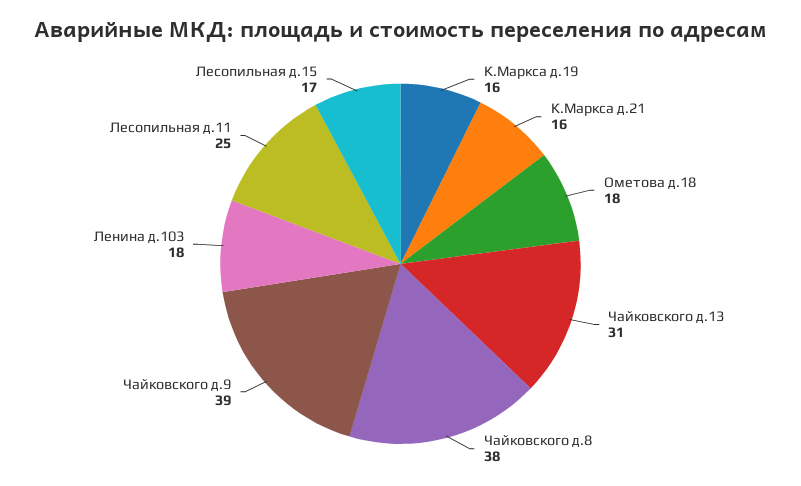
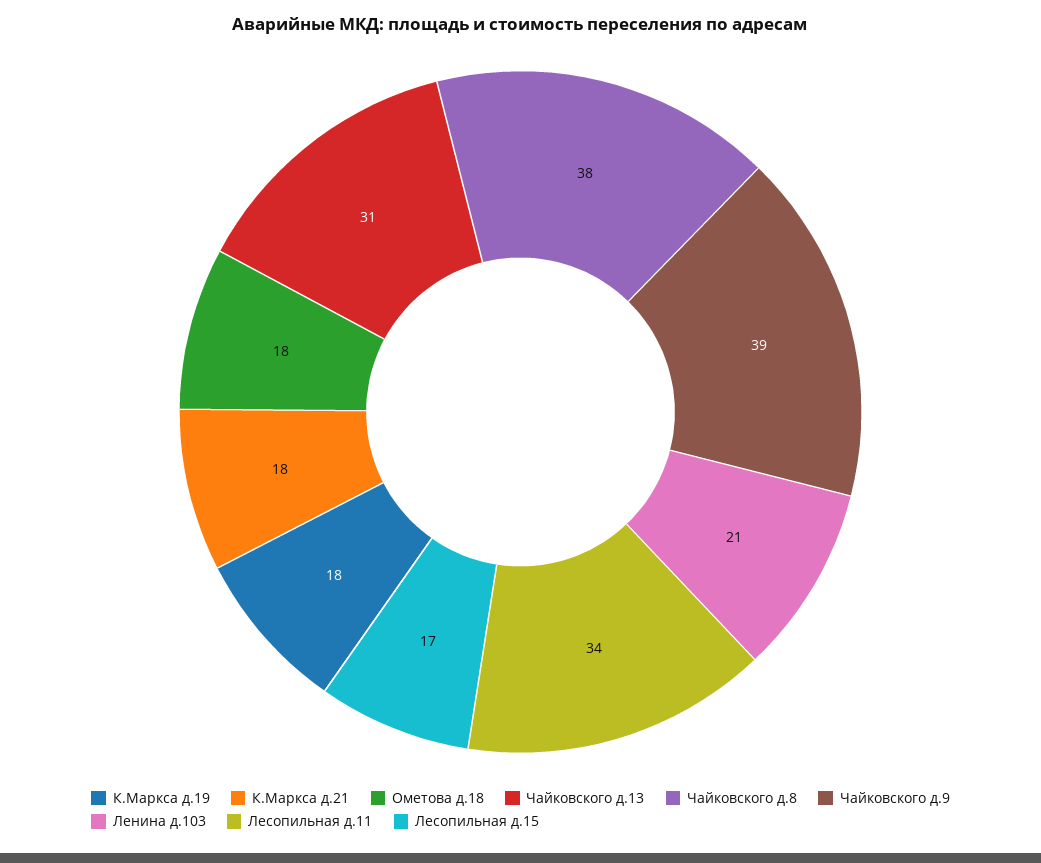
К.Маркса д.19: 16 -> 18
К.Маркса д.21: 16 -> 18
Ленина д.103: 18 -> 21
Лесопильная д.11: 25 -> 34

